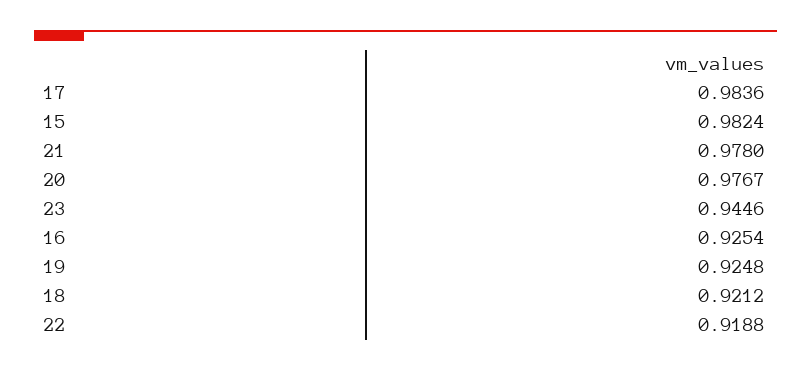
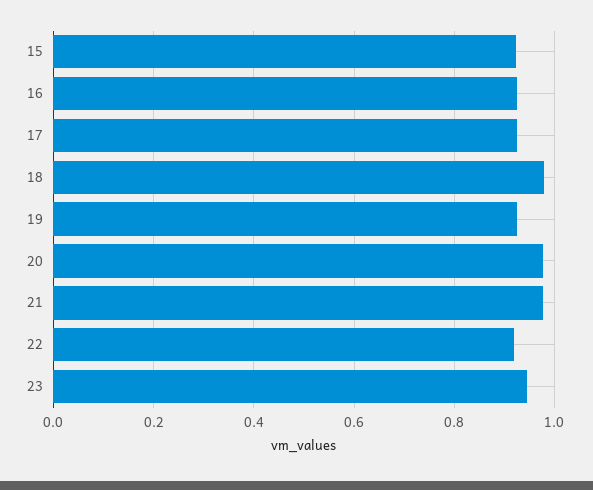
17: 0.9836 -> 0.92
15: 0.9824 -> 0.92
18: 0.9212 -> 0.98

